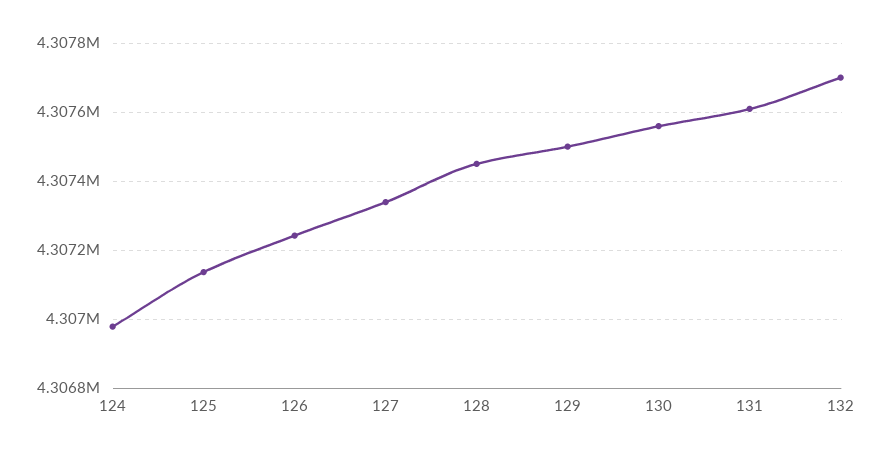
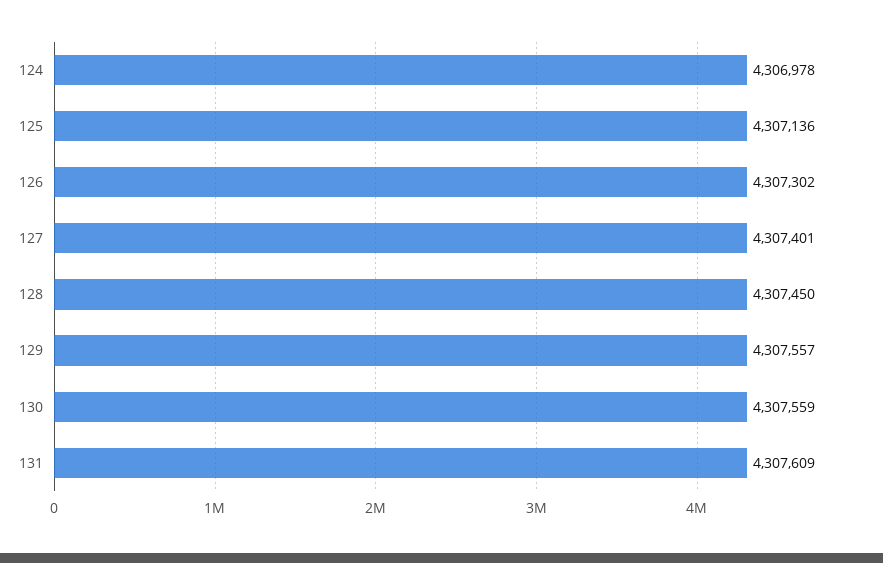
126: 4307240 -> 4307302
127: 4307340 -> 4307401
129: 4307500 -> 4307557
132: 4307700 -> none

